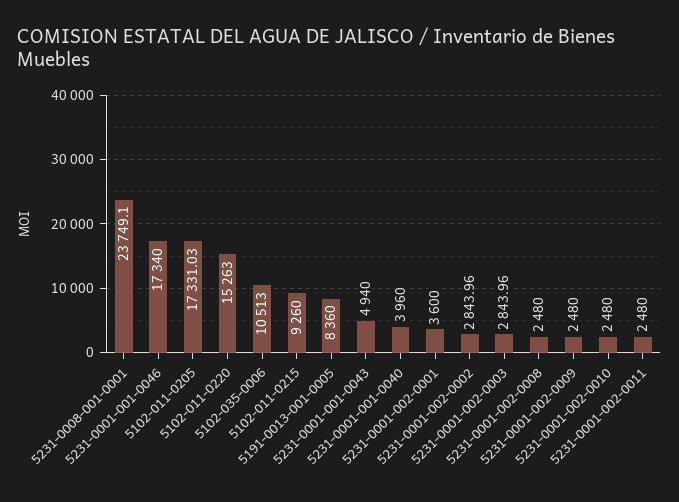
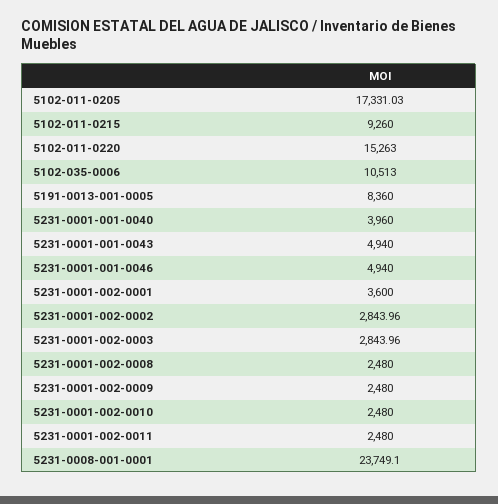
5231-0001-001-0046: 17340 -> 4940

